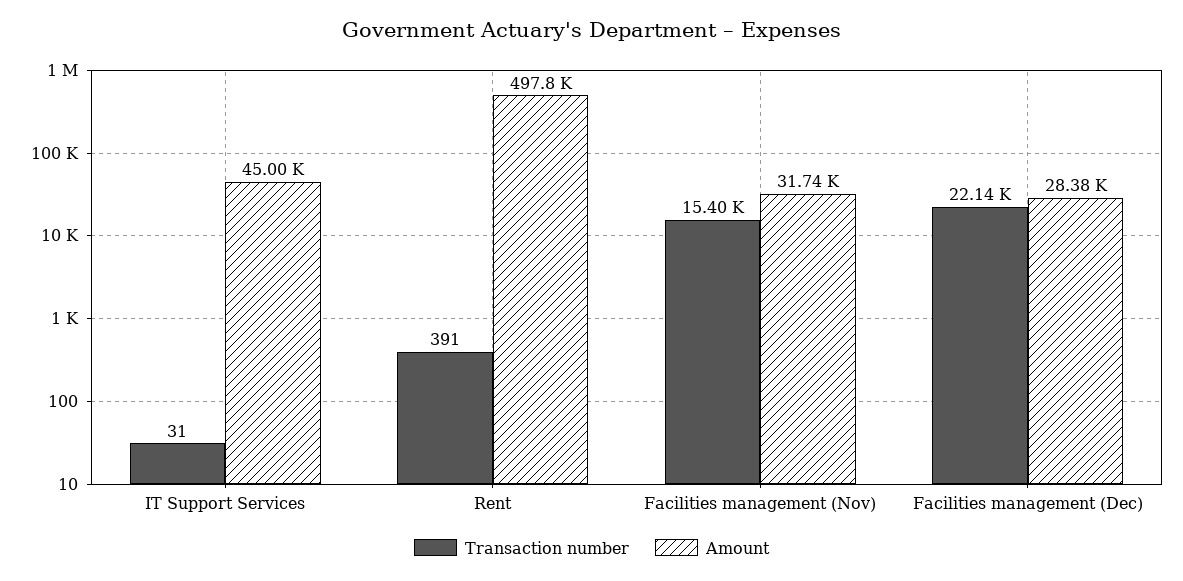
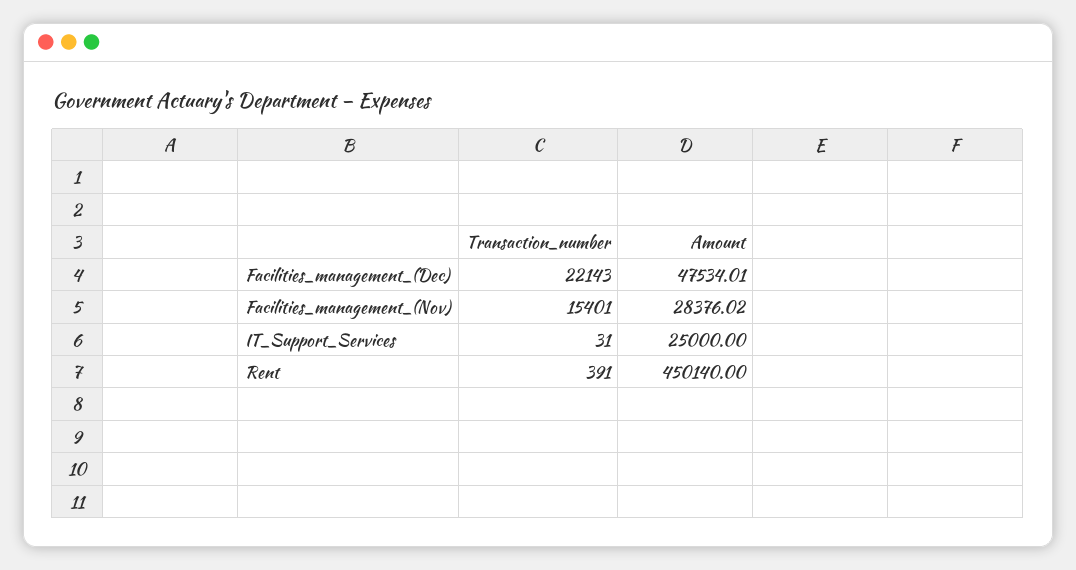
Amount, IT Support Services: 45000 -> 25000
Amount, Rent: 497800 -> 450140
Amount, Facilities management (Nov): 31740 -> 28376.02
Amount, Facilities management (Dec): 28380 -> 47534.01

